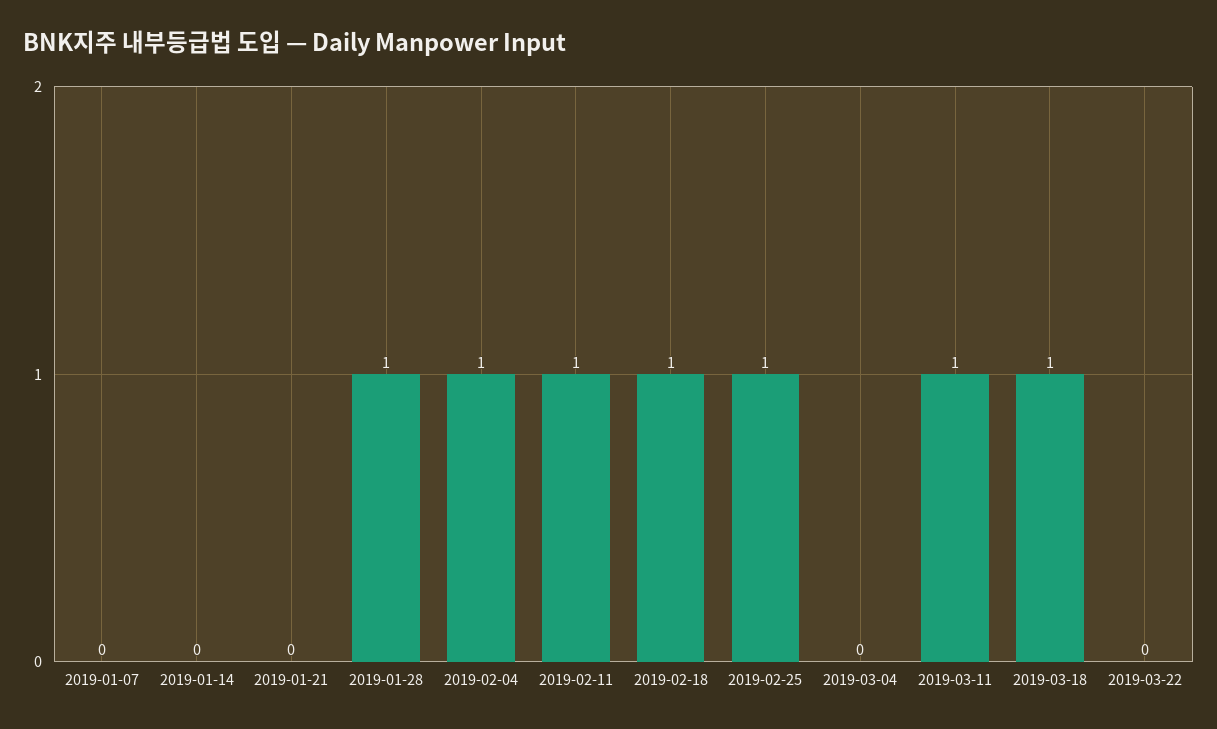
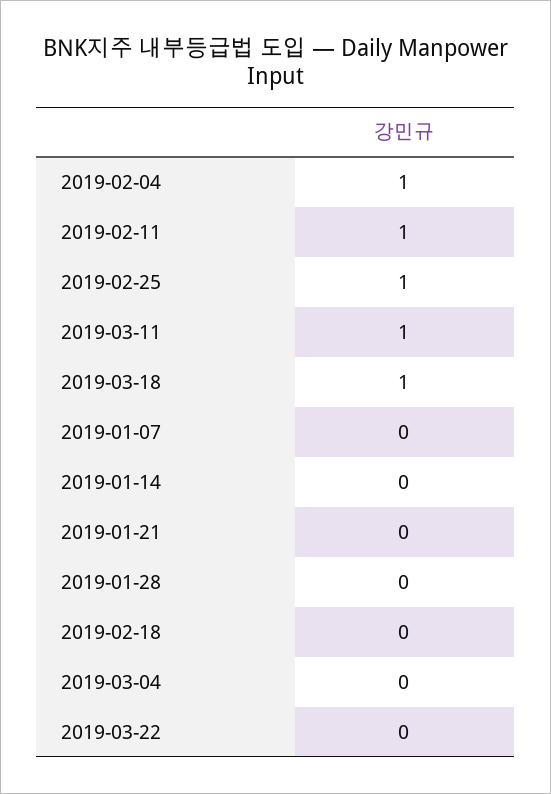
2019-01-28: 1 -> 0
2019-02-18: 1 -> 0

